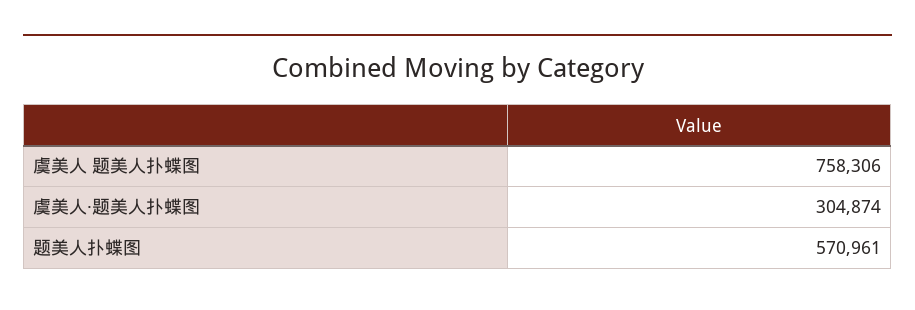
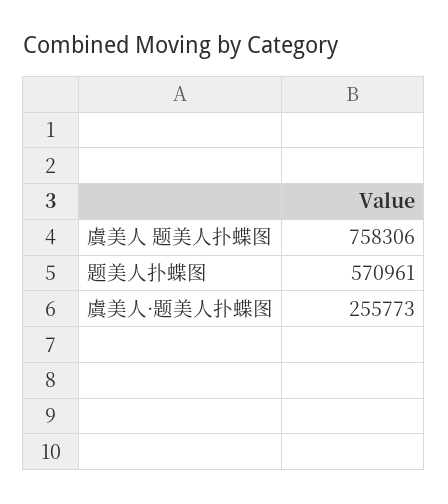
虞美人·题美人扑蝶图: 304874 -> 255773

